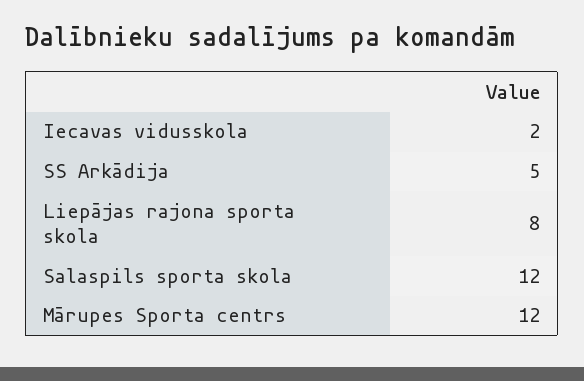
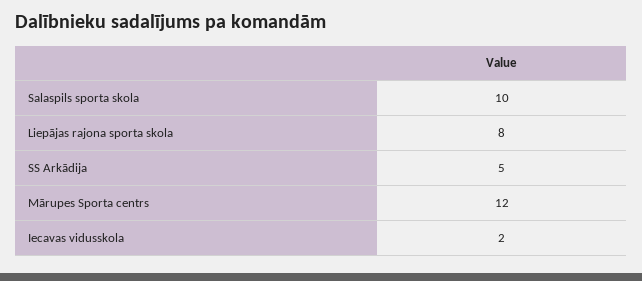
Salaspils sporta skola: 12 -> 10

